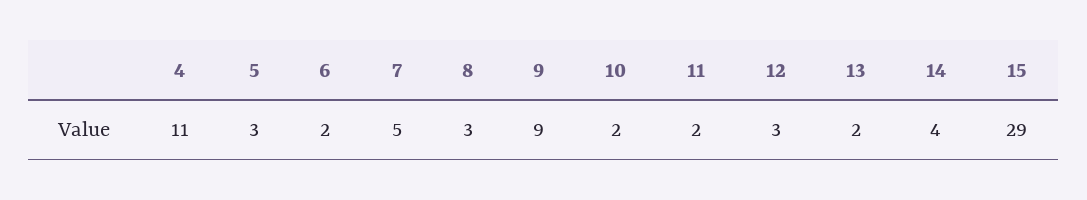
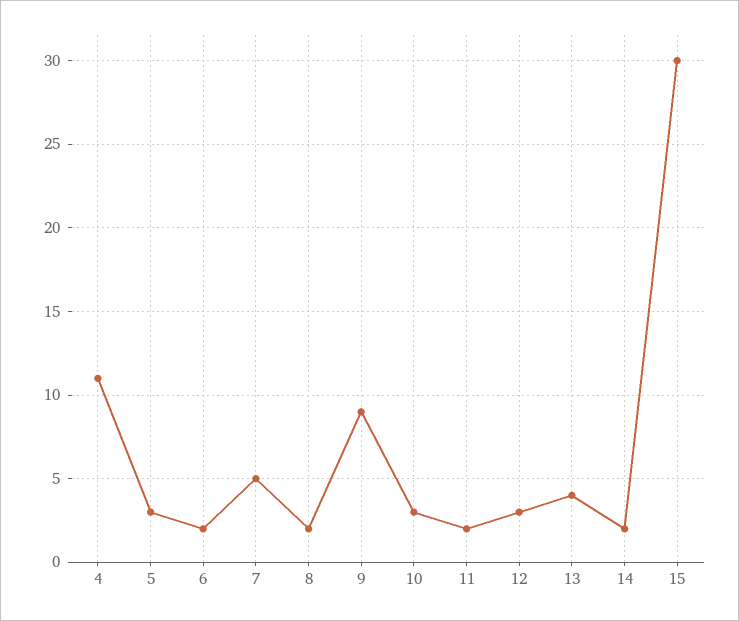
8: 3 -> 2
10: 2 -> 3
13: 2 -> 4
14: 4 -> 2
15: 29 -> 30

